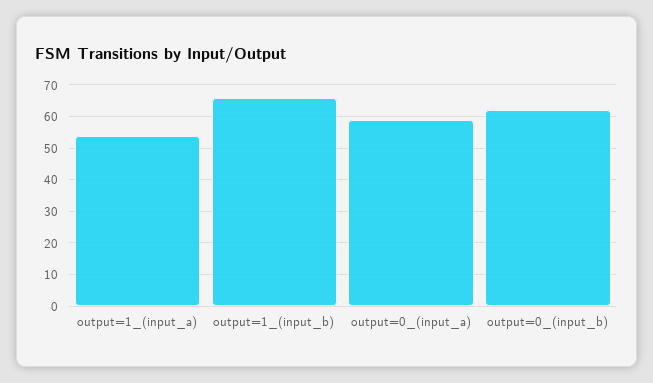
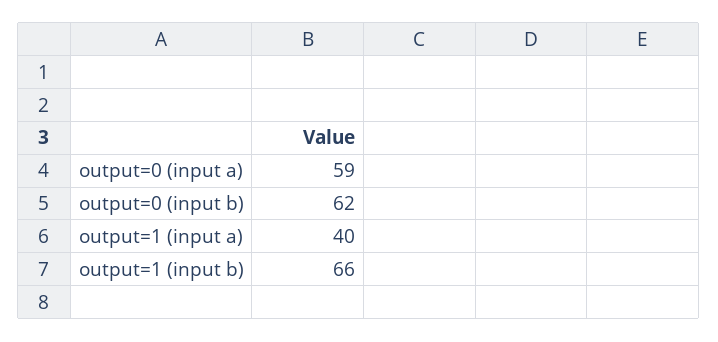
output=1_(input_a): 55 -> 40

